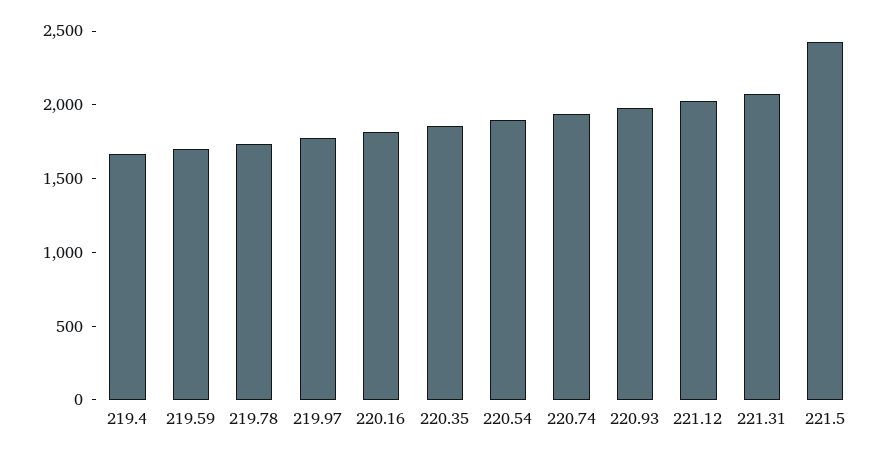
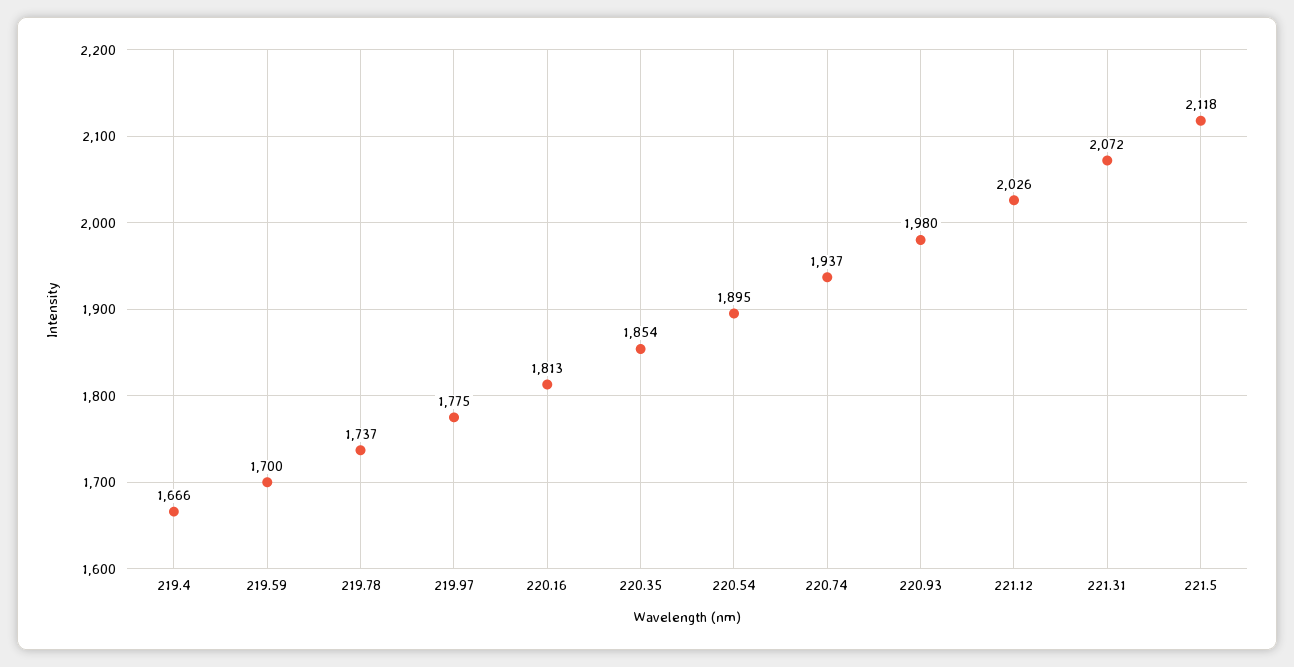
221.5: 2400 -> 2118

